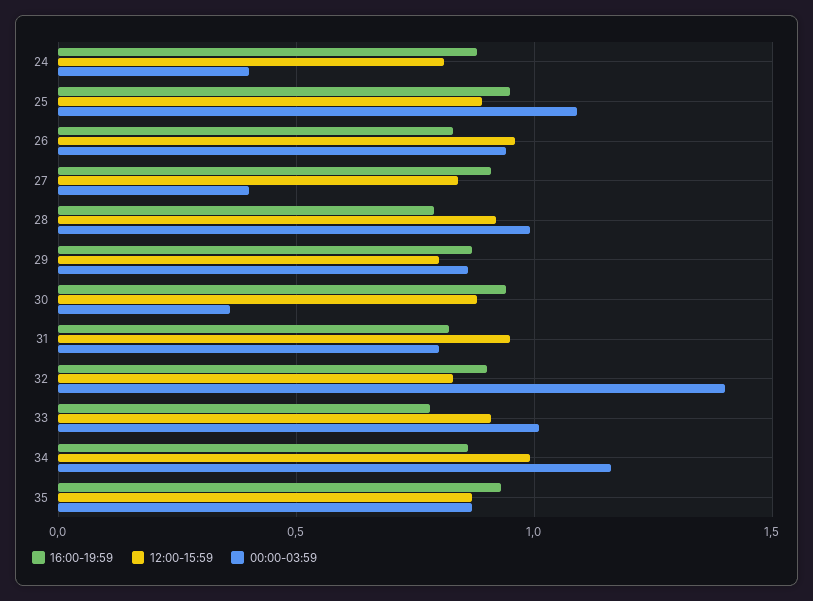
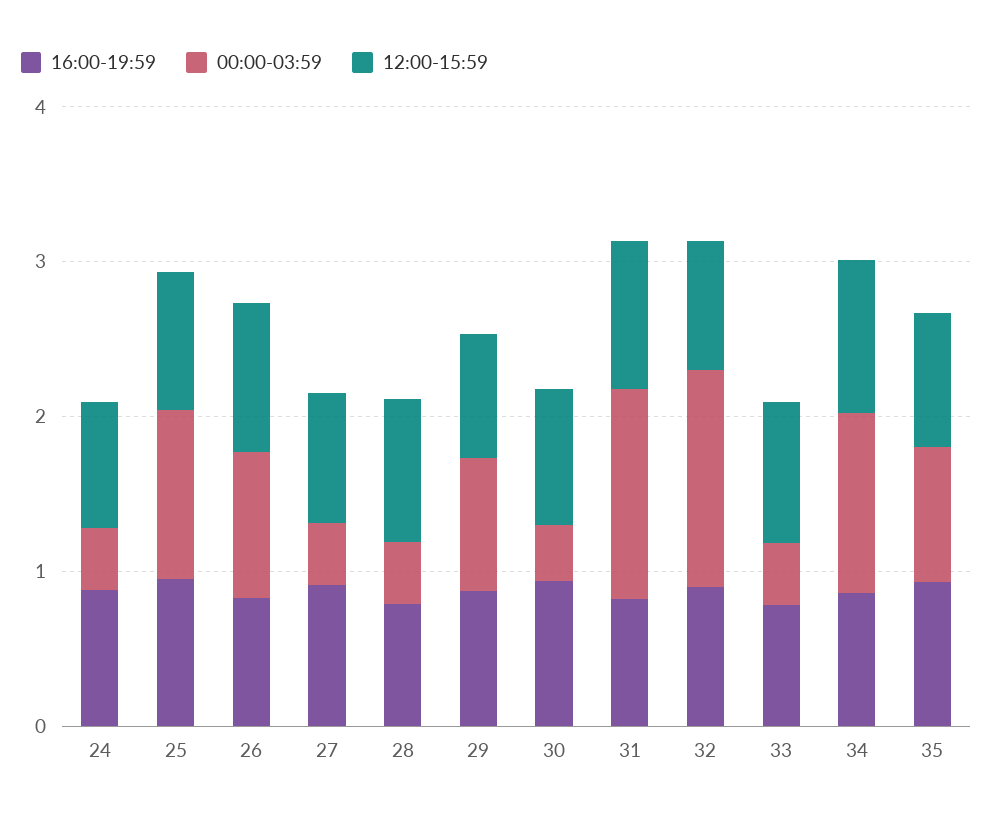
00:00-03:59, 28: 1 -> 0.4
00:00-03:59, 31: 0.8 -> 1.4
00:00-03:59, 33: 1 -> 0.4

